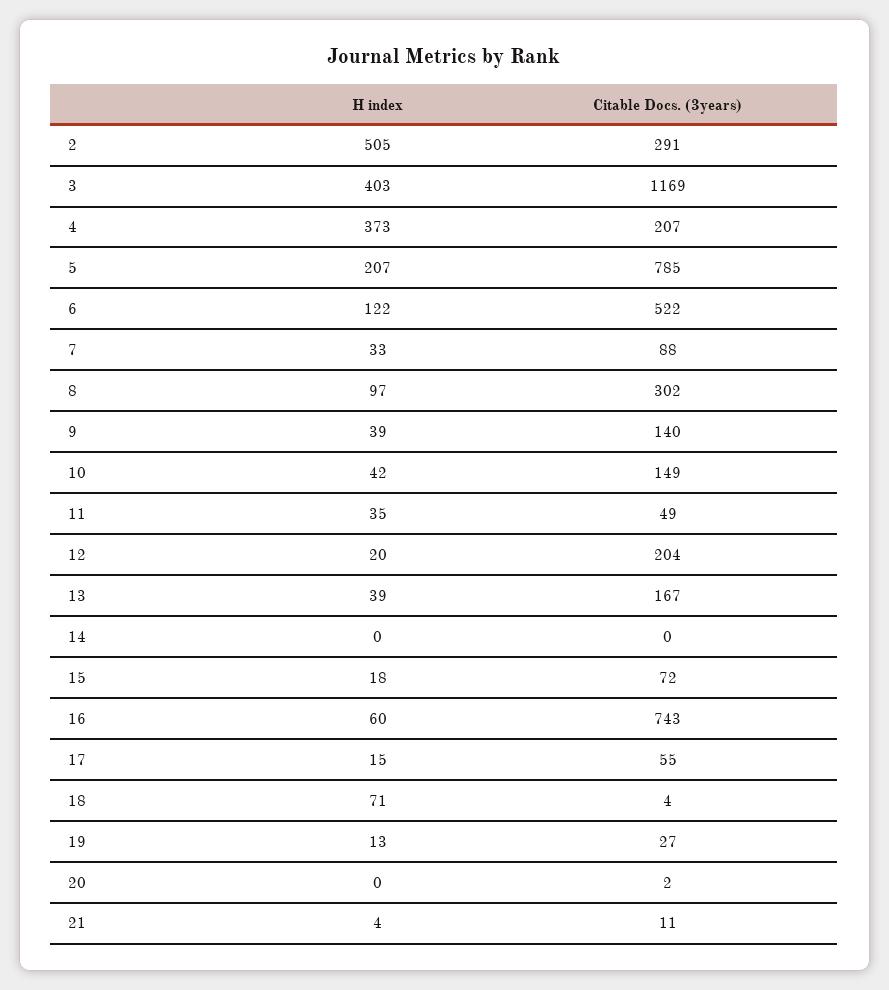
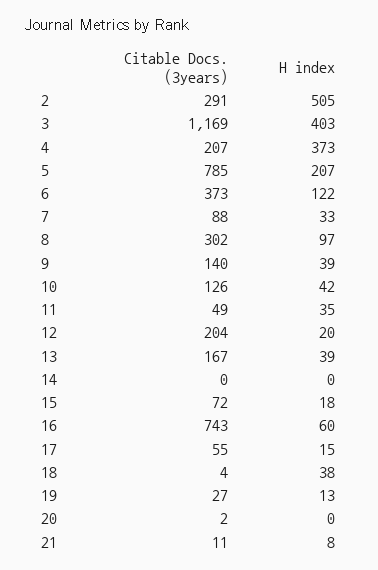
Citable Docs. (3years), 6: 522 -> 373
Citable Docs. (3years), 10: 149 -> 126
H index, 18: 71 -> 38
H index, 21: 4 -> 8

